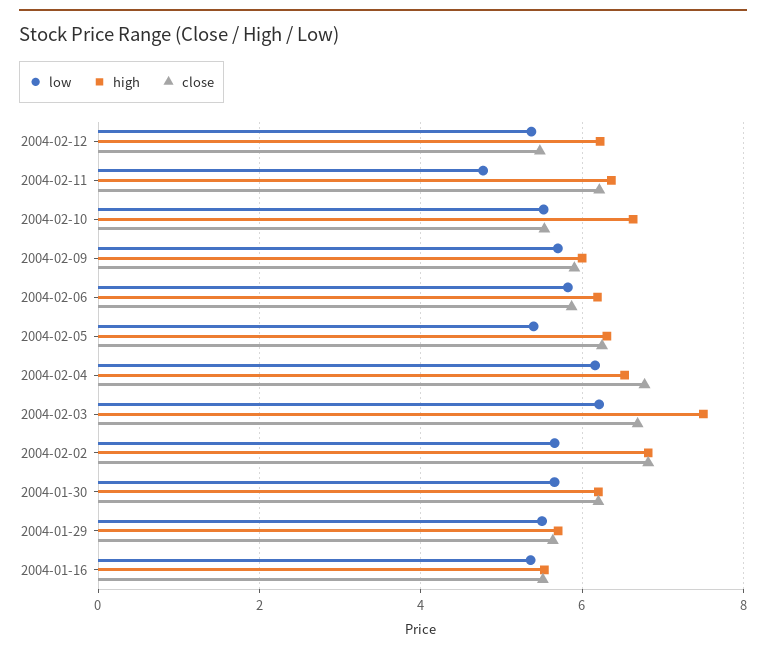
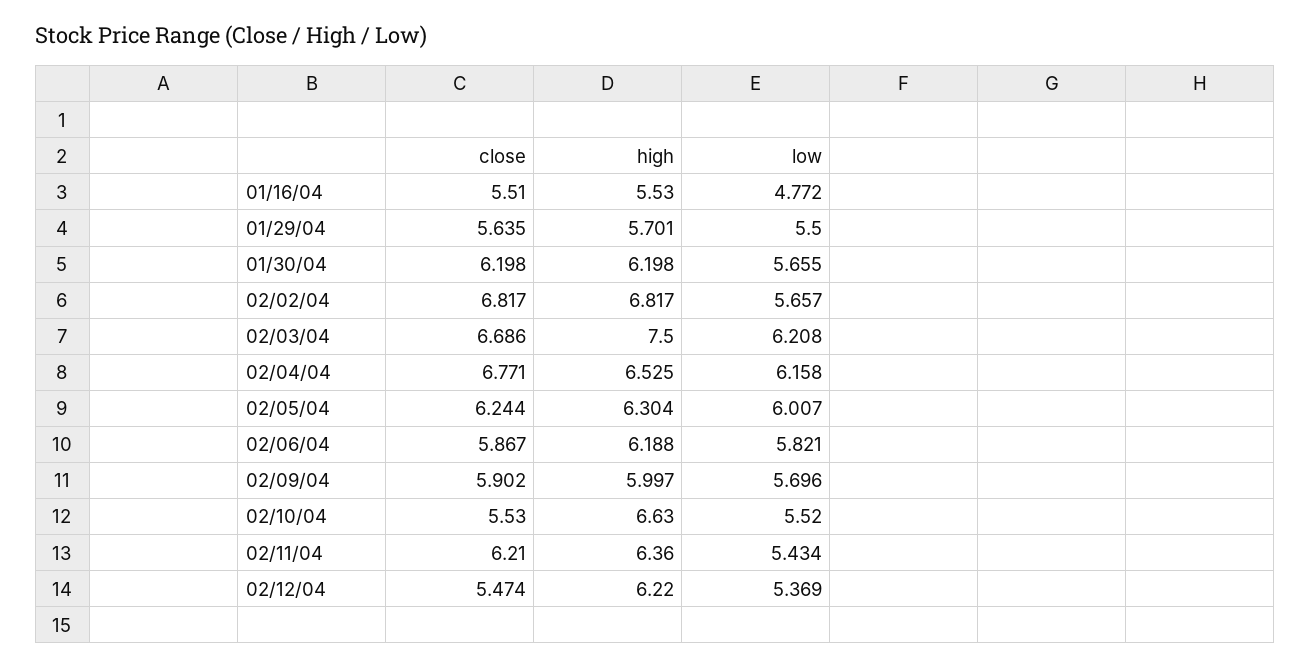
low, 2004-02-11: 4.8 -> 5.434
low, 2004-02-05: 5.4 -> 6.007
low, 2004-01-16: 5.4 -> 4.772

